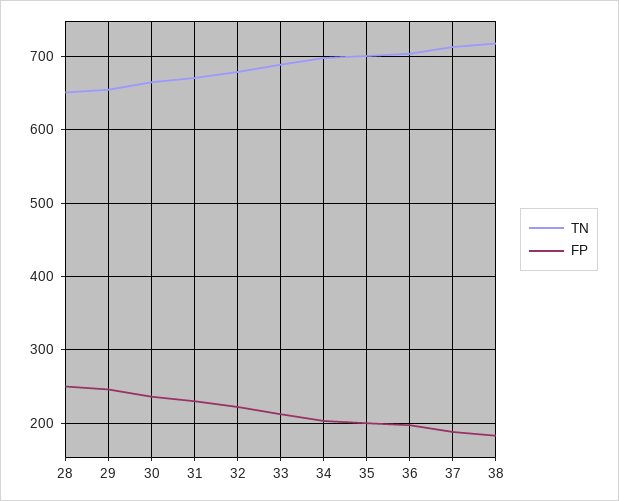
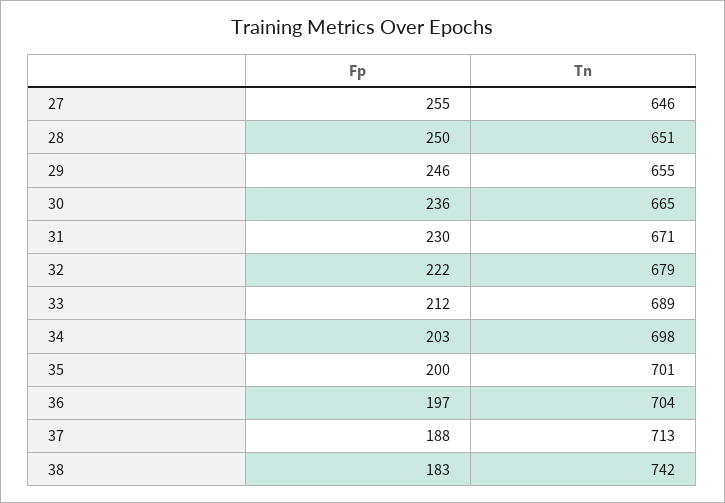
TN, 38: 720 -> 742
FP, 27: none -> 255
TN, 27: none -> 646

